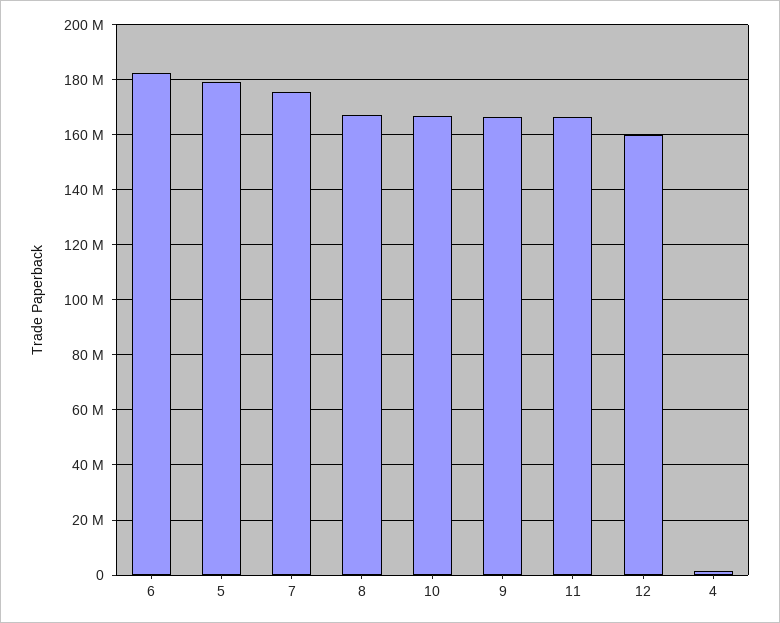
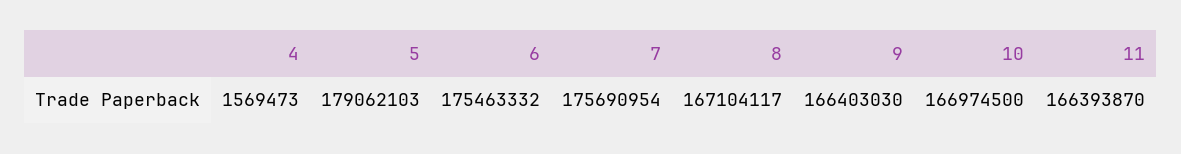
6: 182500000 -> 175463332
12: 160000000 -> none

